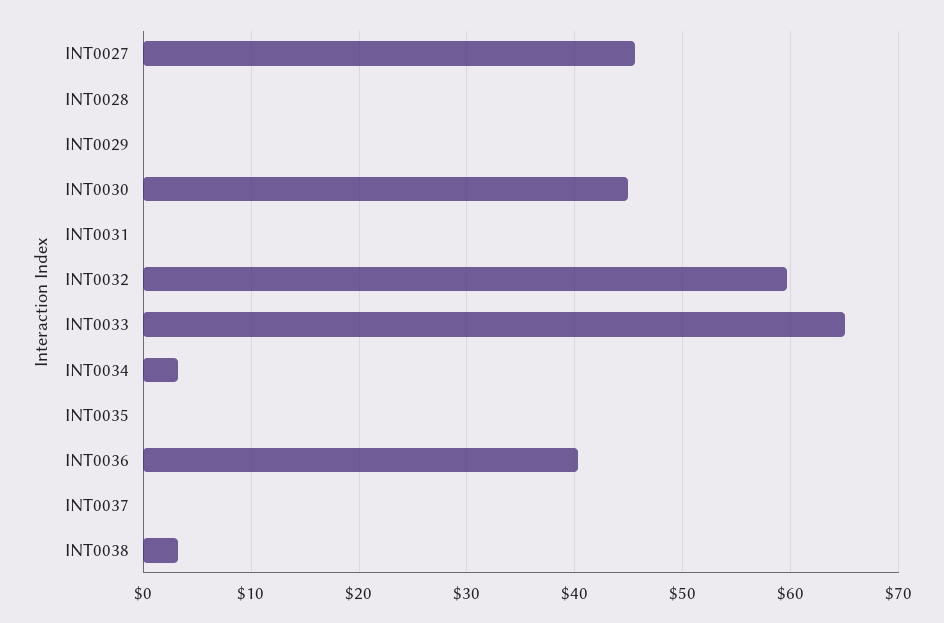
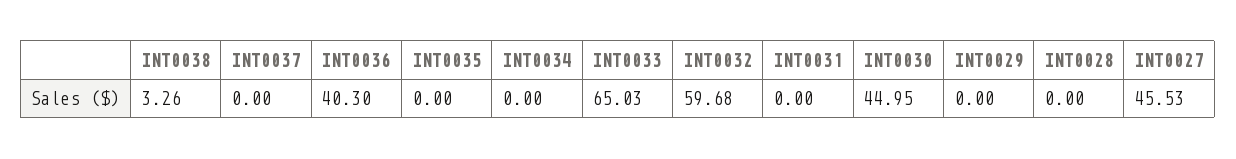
INT0034: 3 -> 0

